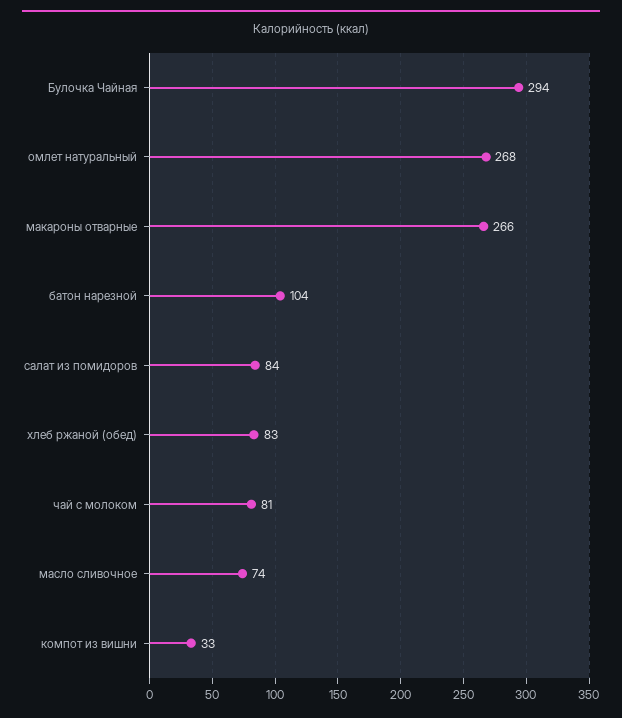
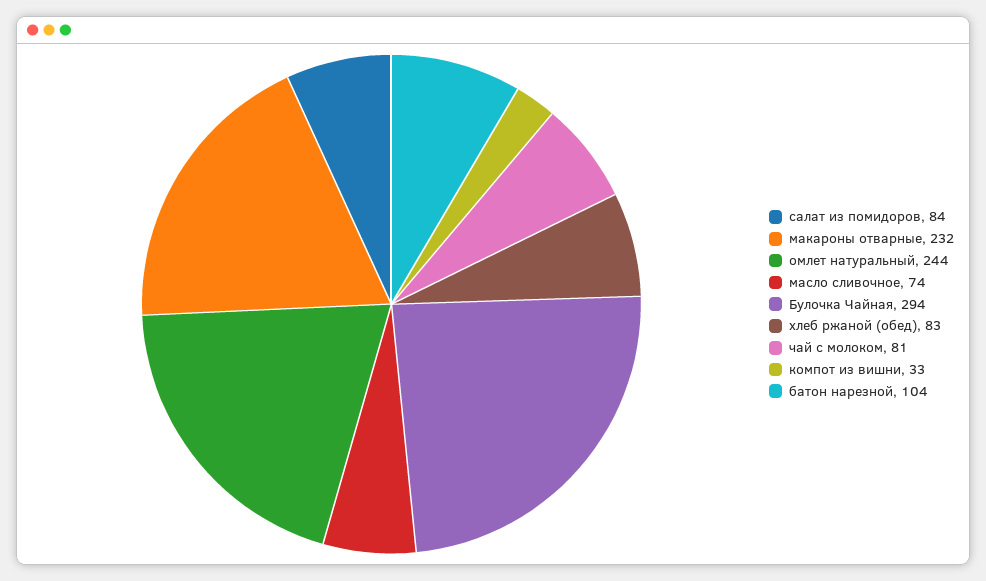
омлет натуральный: 268 -> 244
макароны отварные: 266 -> 232

